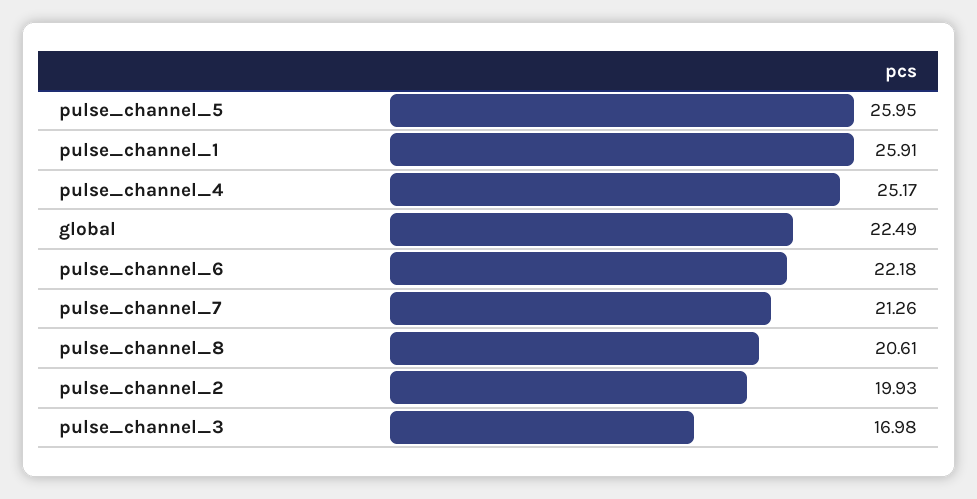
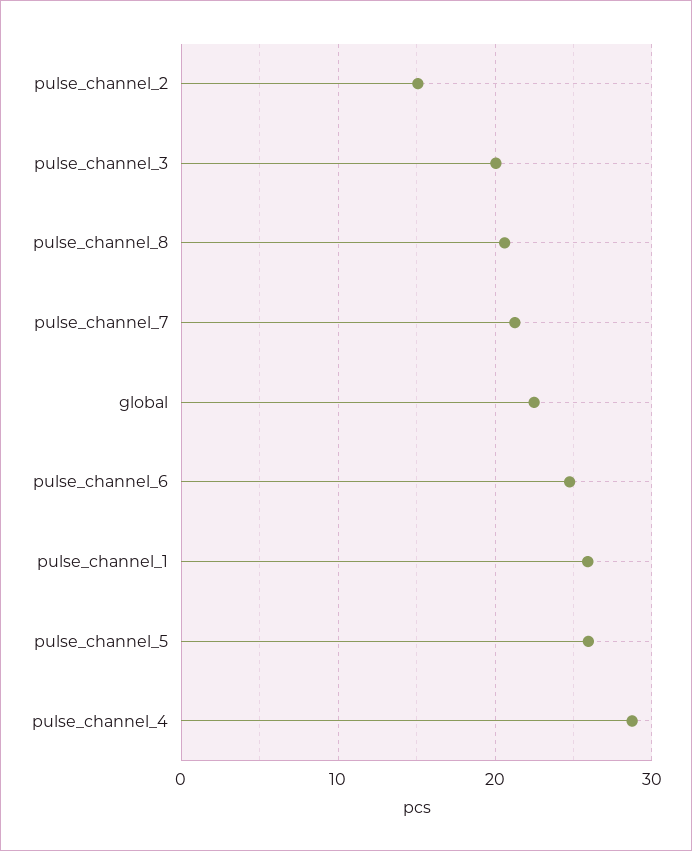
pulse_channel_4: 25.17 -> 29
pulse_channel_6: 22.18 -> 25
pulse_channel_2: 19.93 -> 15
pulse_channel_3: 16.98 -> 20

